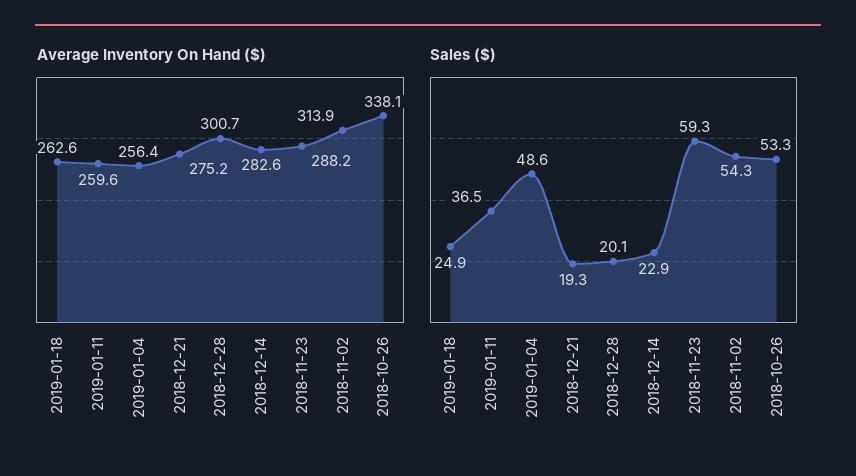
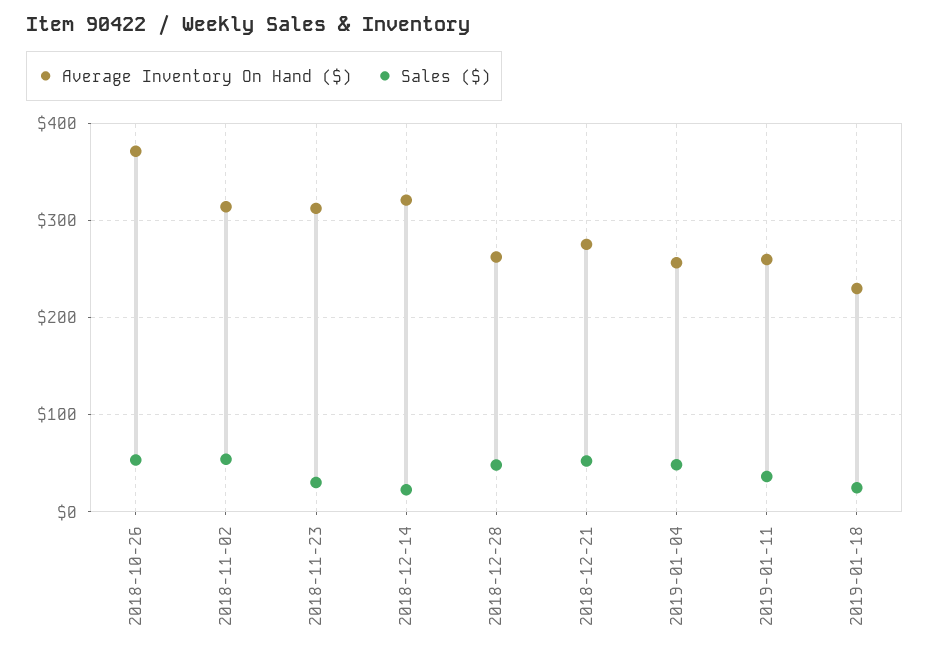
Average Inventory On Hand ($), 2019-01-18: 262.6 -> 230
Average Inventory On Hand ($), 2018-12-28: 300.7 -> 260
Average Inventory On Hand ($), 2018-12-14: 282.6 -> 320
Average Inventory On Hand ($), 2018-11-23: 288.2 -> 310
Average Inventory On Hand ($), 2018-10-26: 338.1 -> 370
Sales ($), 2018-12-21: 19.3 -> 50
Sales ($), 2018-12-28: 20.1 -> 50
Sales ($), 2018-11-23: 59.3 -> 30

